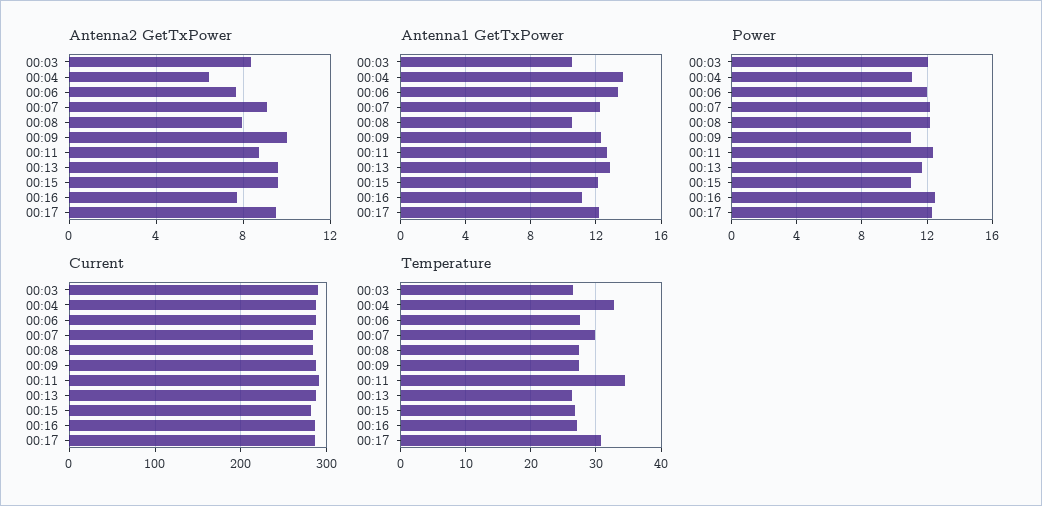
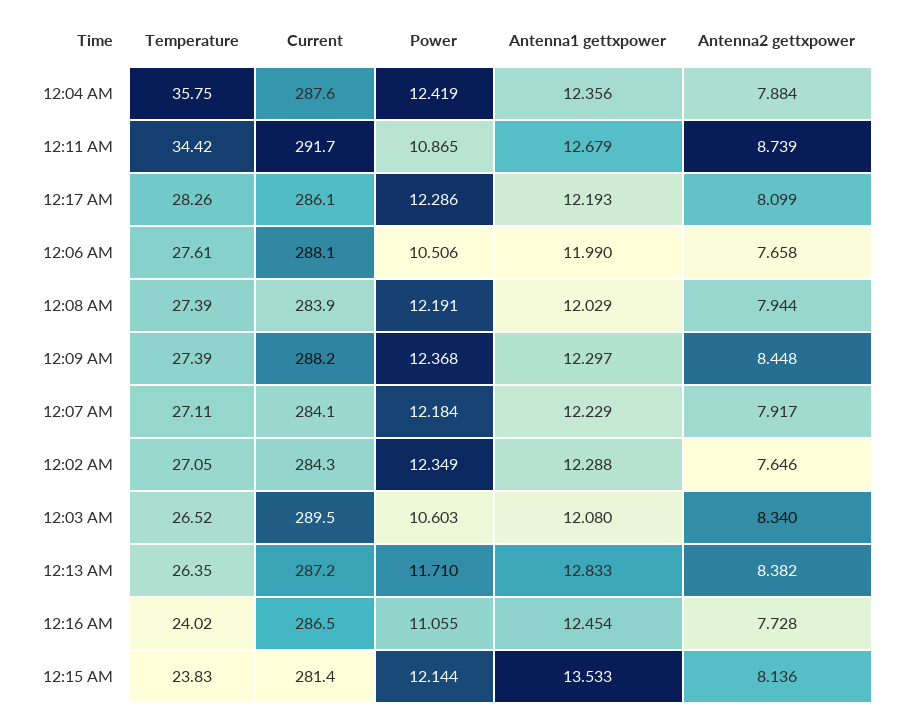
Antenna2 GetTxPower, 00:04: 6.5 -> 7.884
Antenna2 GetTxPower, 00:07: 9 -> 7.917
Antenna2 GetTxPower, 00:09: 10 -> 8.448
Antenna2 GetTxPower, 00:13: 9.5 -> 8.382
Antenna2 GetTxPower, 00:15: 9.5 -> 8.136
Antenna2 GetTxPower, 00:17: 9.5 -> 8.099
Antenna1 GetTxPower, 00:03: 10.5 -> 12.08
Antenna1 GetTxPower, 00:04: 13.5 -> 12.356
Antenna1 GetTxPower, 00:06: 13.5 -> 11.99
Antenna1 GetTxPower, 00:08: 10.5 -> 12.029
Antenna1 GetTxPower, 00:15: 12 -> 13.533
Antenna1 GetTxPower, 00:16: 11 -> 12.454
Power, 00:03: 12 -> 10.603
Power, 00:04: 11 -> 12.419
Power, 00:06: 12 -> 10.506
Power, 00:09: 11 -> 12.368
Power, 00:11: 12.5 -> 10.865
Power, 00:15: 11 -> 12.144
Power, 00:16: 12.5 -> 11.055
Temperature, 00:04: 33 -> 35.75
Temperature, 00:07: 30 -> 27.11
Temperature, 00:15: 27 -> 23.83
Temperature, 00:16: 27 -> 24.02
Temperature, 00:17: 31 -> 28.26
Temperature, 12:02 AM: none -> 27.05
Current, 12:02 AM: none -> 284.3
Power, 12:02 AM: none -> 12.349
Antenna1 GetTxPower, 12:02 AM: none -> 12.288
Antenna2 GetTxPower, 12:02 AM: none -> 7.646

